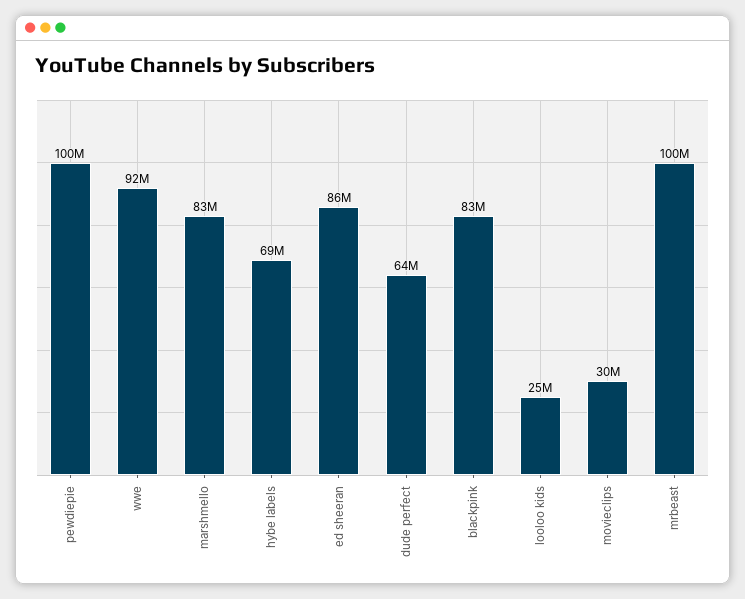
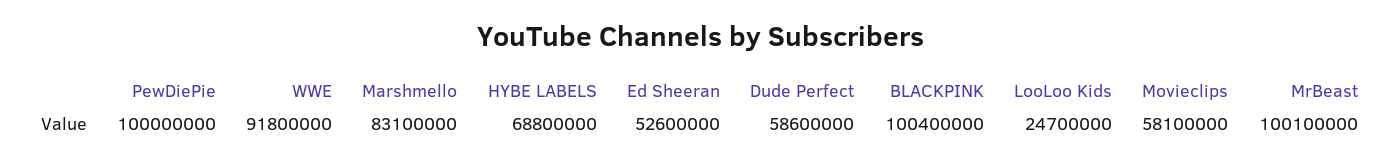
ed sheeran: 86000000 -> 52600000
dude perfect: 64000000 -> 58600000
blackpink: 83000000 -> 100400000
movieclips: 30000000 -> 58100000

